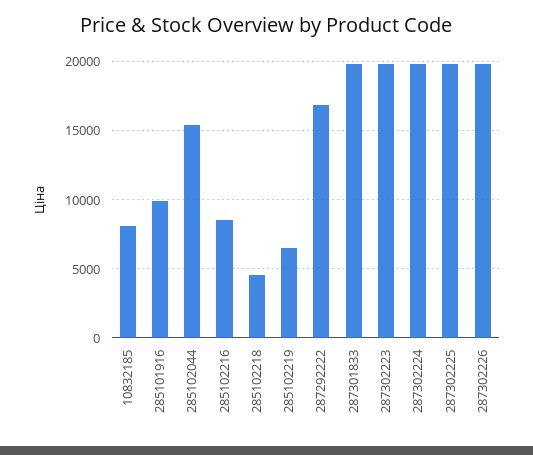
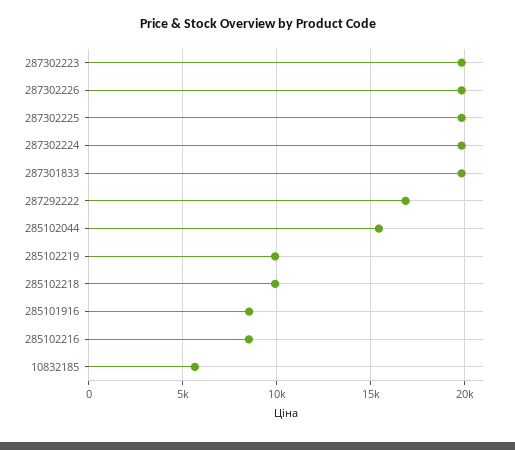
10832185: 8000 -> 5500
285101916: 10000 -> 8500
285102218: 4500 -> 10000
285102219: 6500 -> 10000

